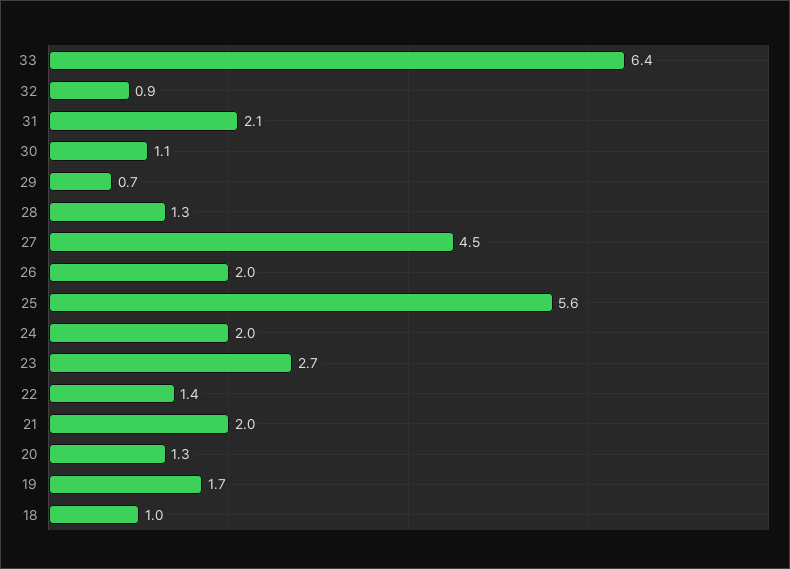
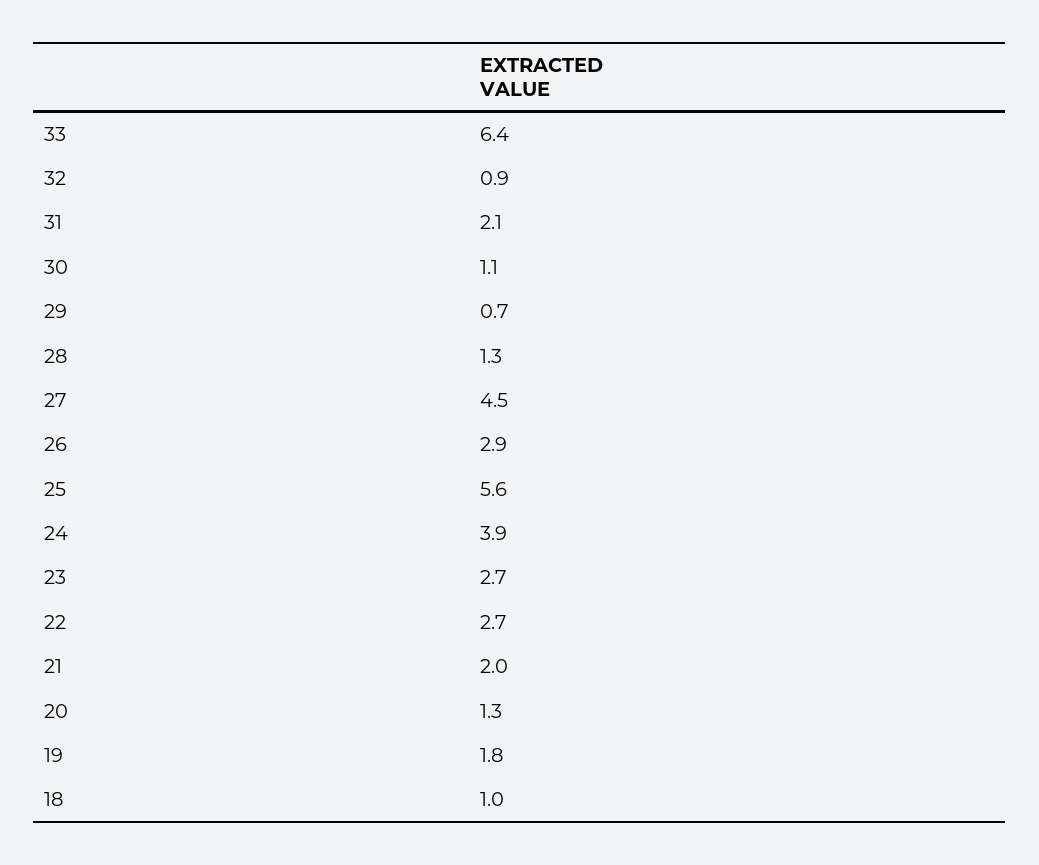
26: 2 -> 2.9
24: 2 -> 3.9
22: 1.4 -> 2.7
19: 1.7 -> 1.8

